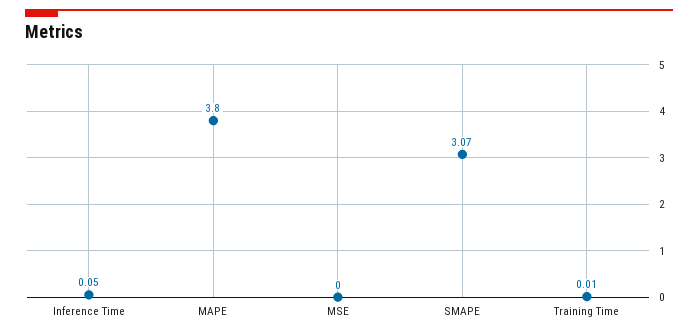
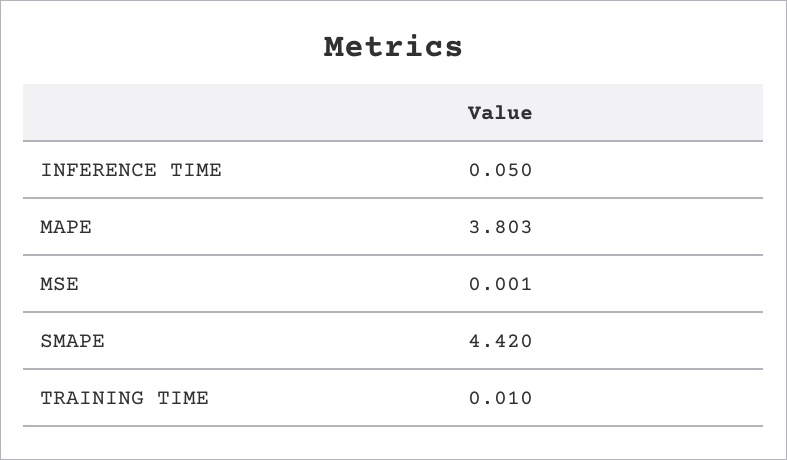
SMAPE: 3.07 -> 4.42

